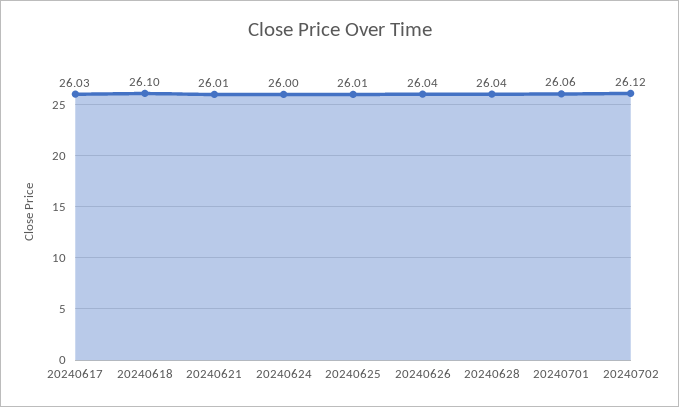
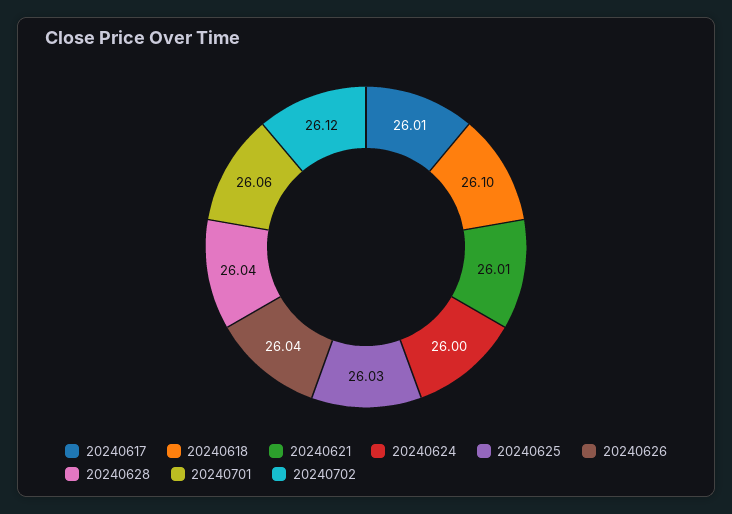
20240617: 26.03 -> 26.01
20240625: 26.01 -> 26.03

